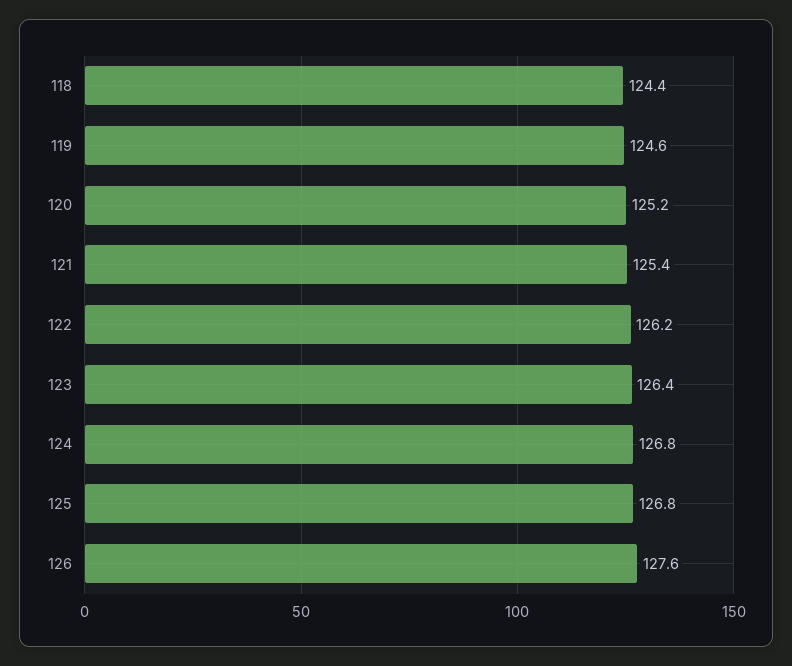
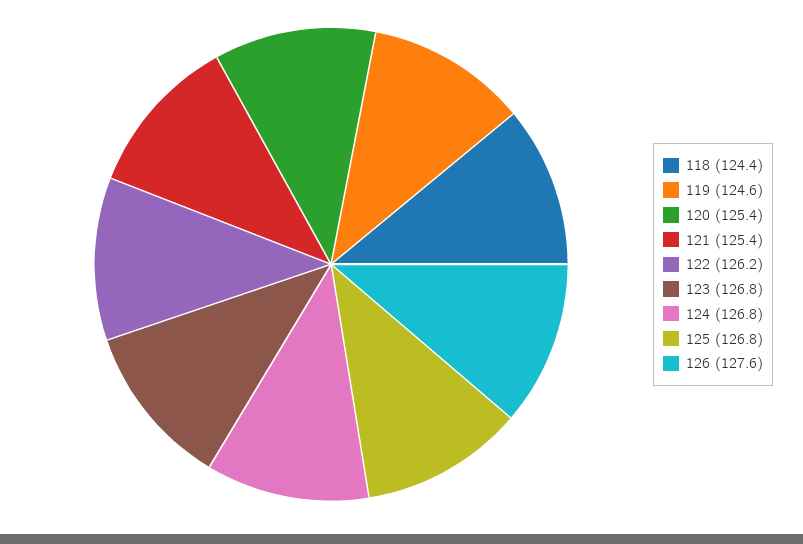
120: 125.2 -> 125.4
123: 126.4 -> 126.8

